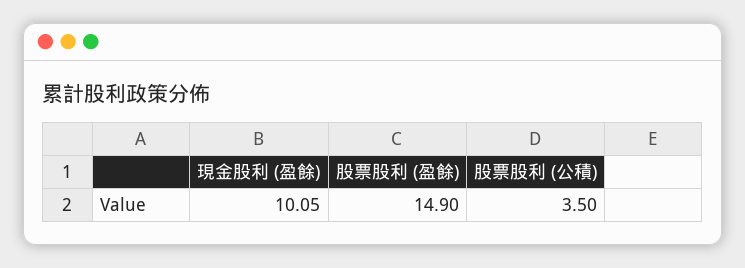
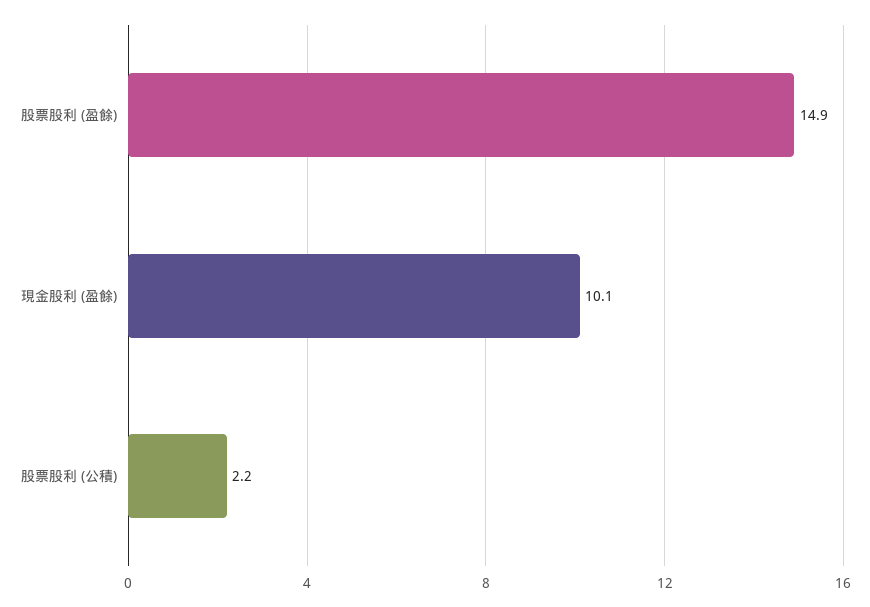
股票股利 (公積): 3.5 -> 2.2

